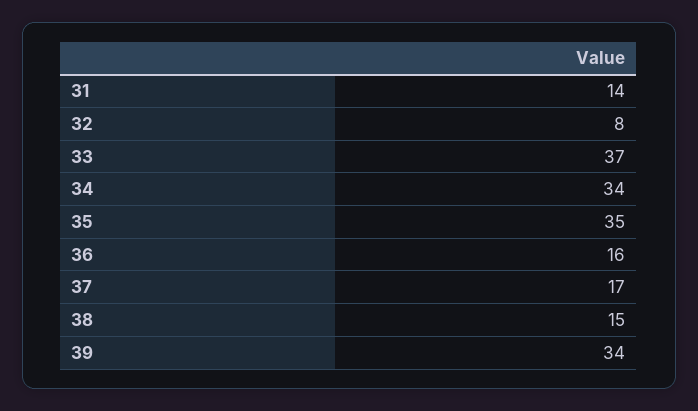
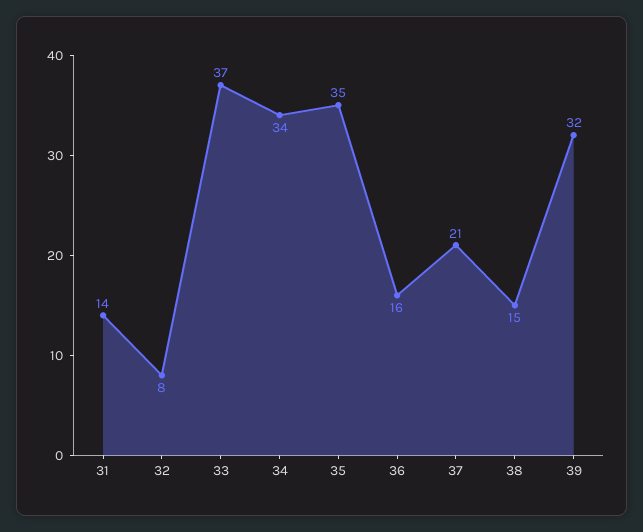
37: 17 -> 21
39: 34 -> 32

